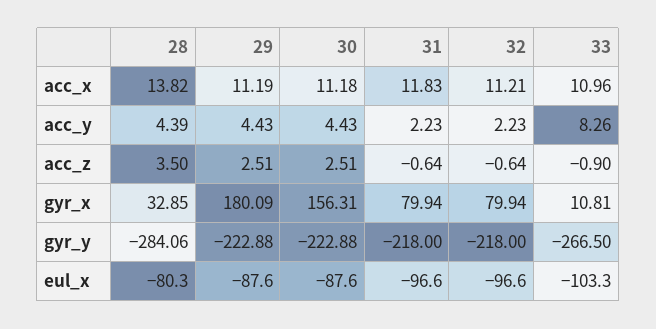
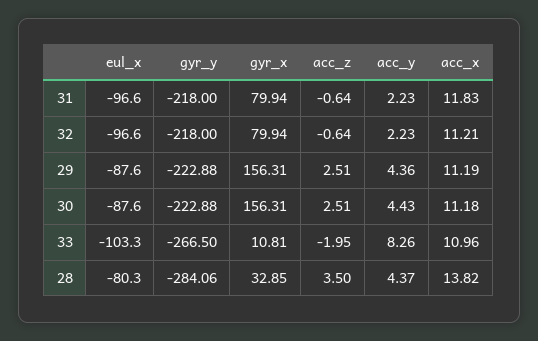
28, acc_y: 4.39 -> 4.37
29, acc_y: 4.43 -> 4.36
33, acc_z: -0.9 -> -1.95
29, gyr_x: 180.09 -> 156.31

